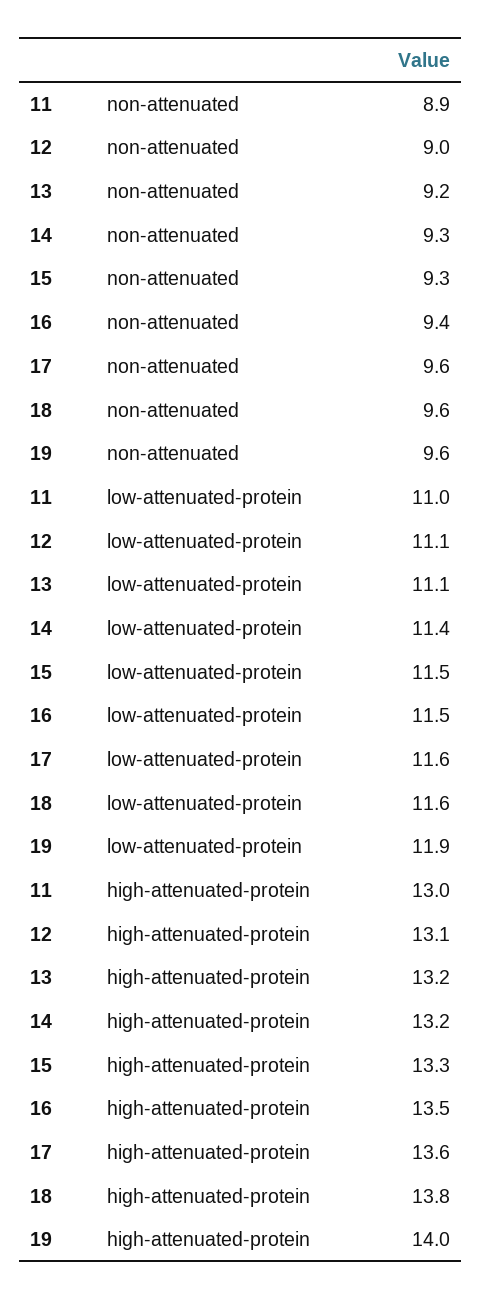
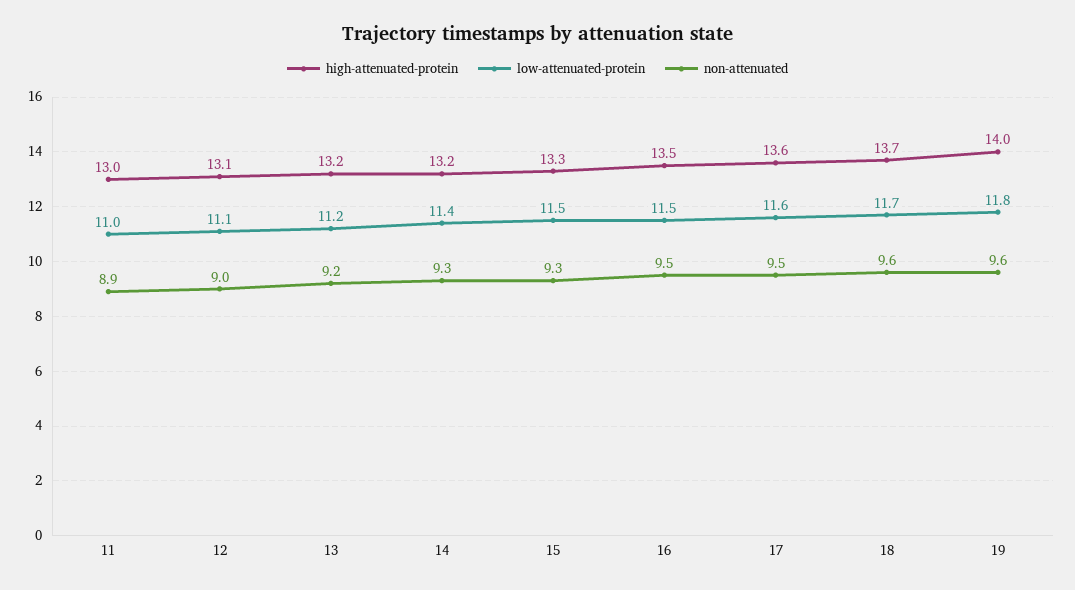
non-attenuated, 16: 9.4 -> 9.5
non-attenuated, 17: 9.6 -> 9.5
low-attenuated-protein, 13: 11.1 -> 11.2
low-attenuated-protein, 18: 11.6 -> 11.7
low-attenuated-protein, 19: 11.9 -> 11.8
high-attenuated-protein, 18: 13.8 -> 13.7

